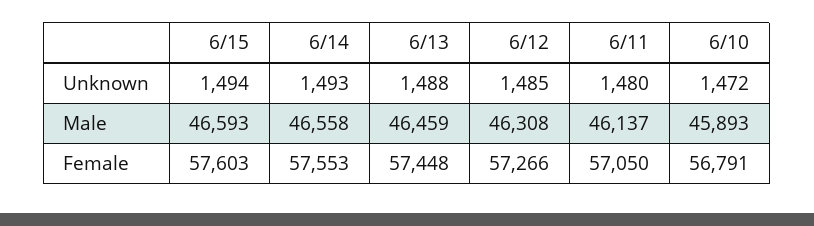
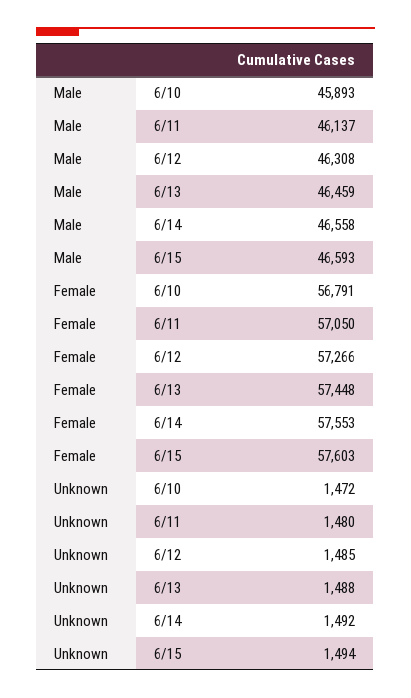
6/14, Unknown: 1493 -> 1492

